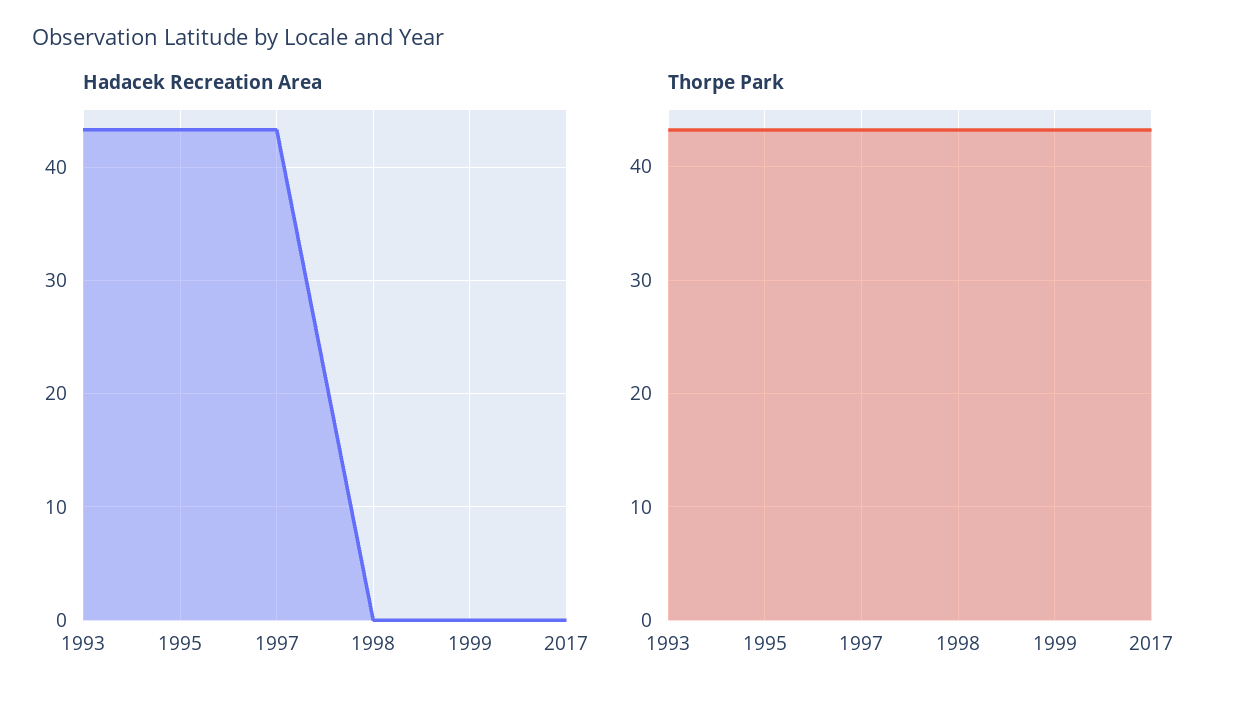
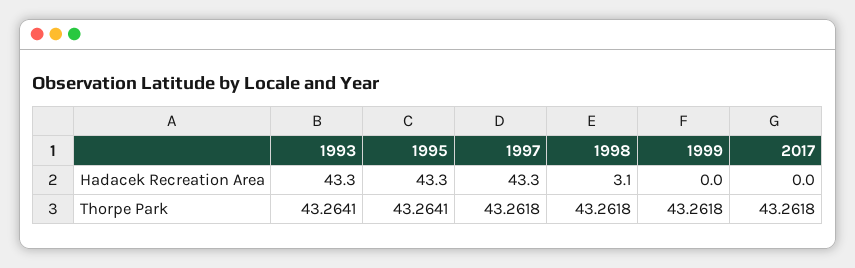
Hadacek Recreation Area, 1998: 0 -> 3.1

